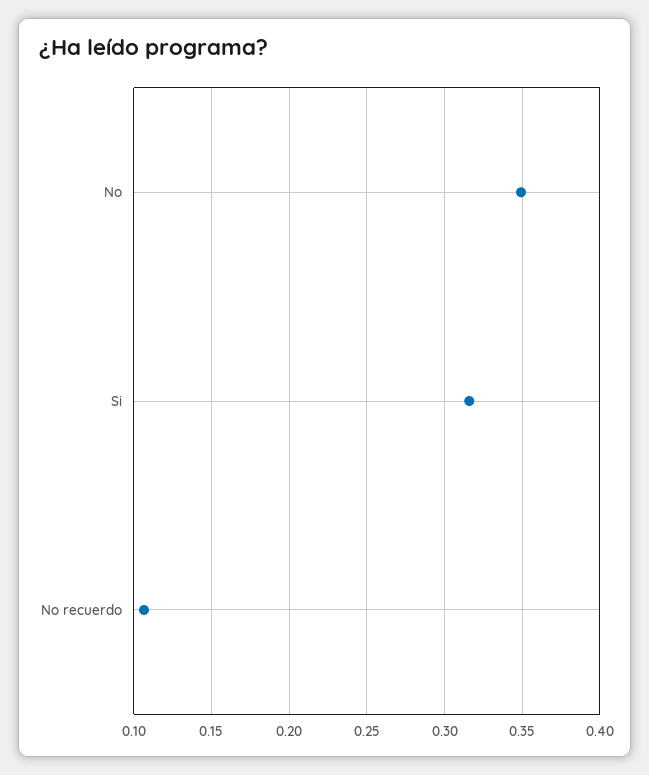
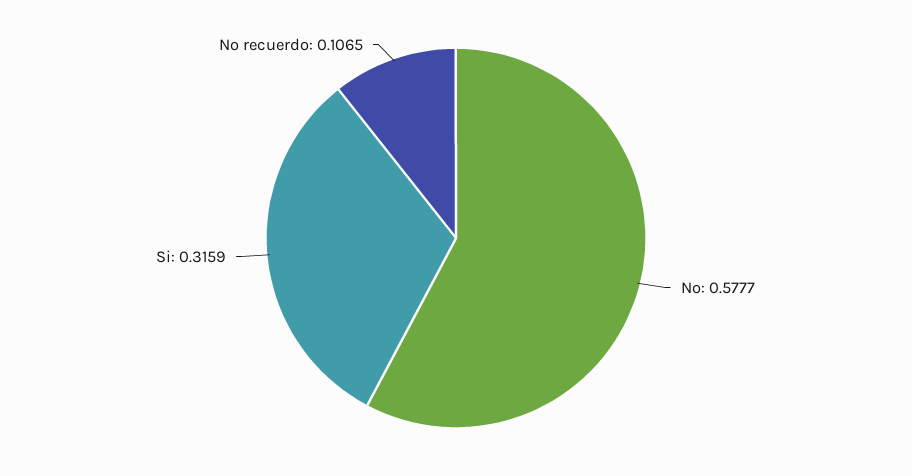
No: 0.35 -> 0.5777

